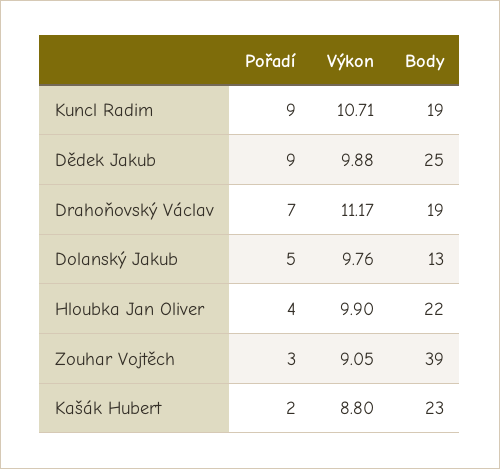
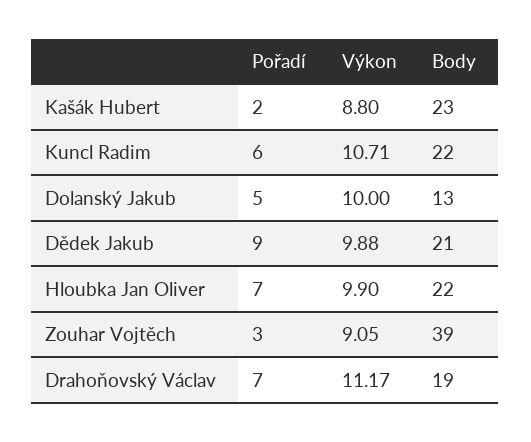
Pořadí, Kuncl Radim: 9 -> 6
Body, Kuncl Radim: 19 -> 22
Body, Dědek Jakub: 25 -> 21
Výkon, Dolanský Jakub: 9.76 -> 10
Pořadí, Hloubka Jan Oliver: 4 -> 7

